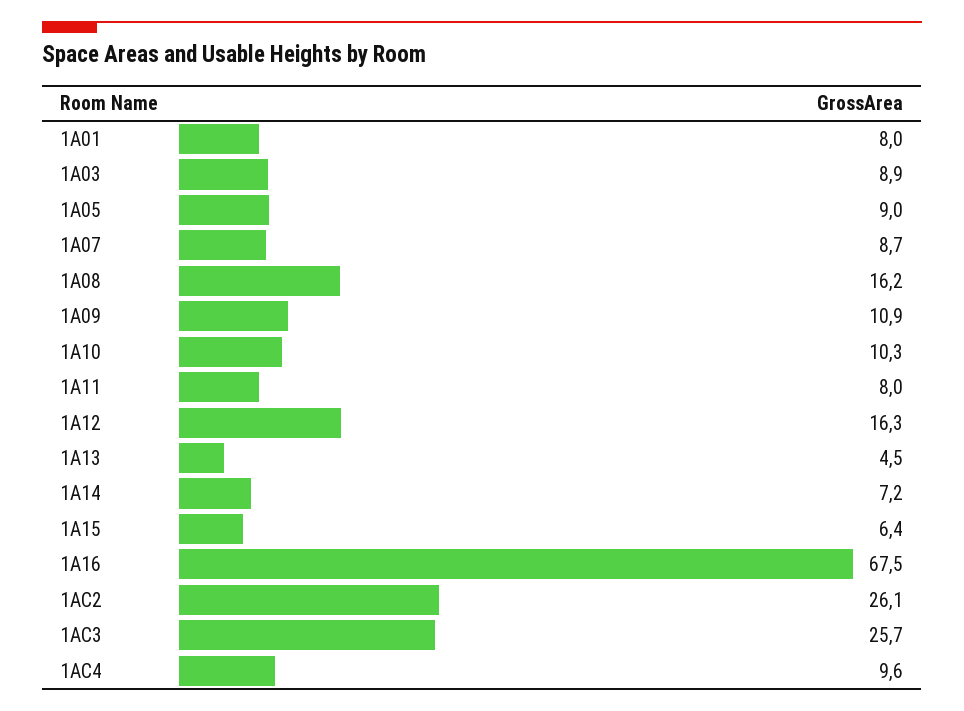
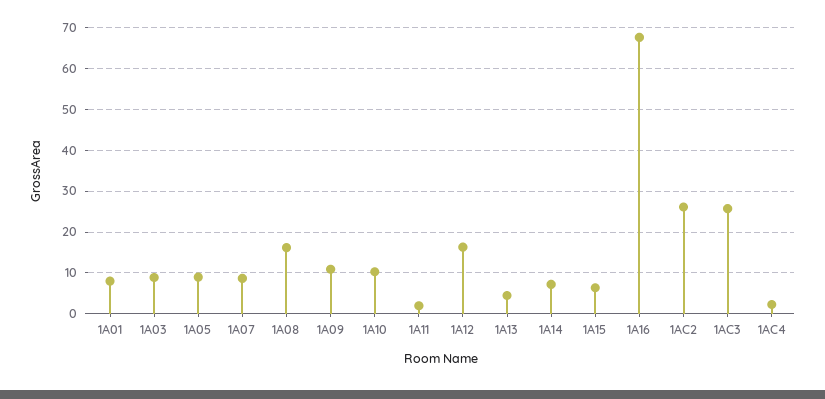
1A11: 8 -> 2
1AC4: 9.6 -> 2

